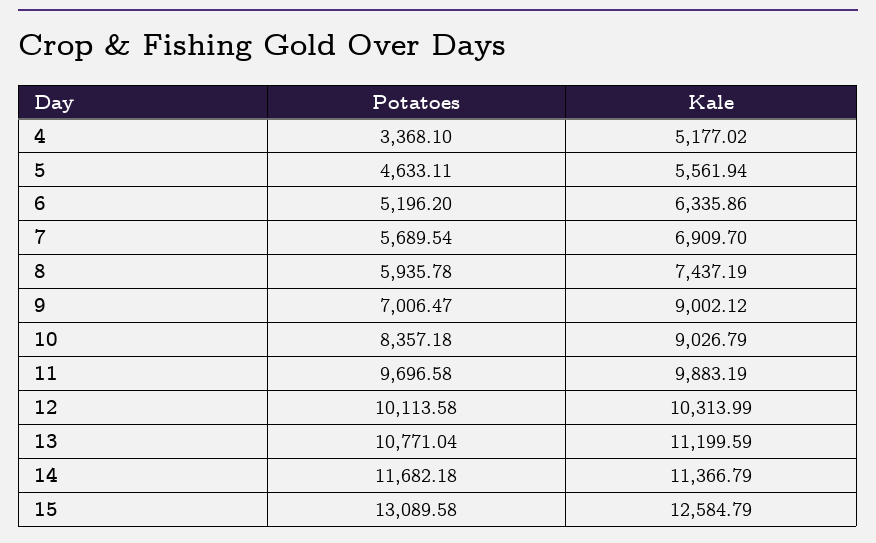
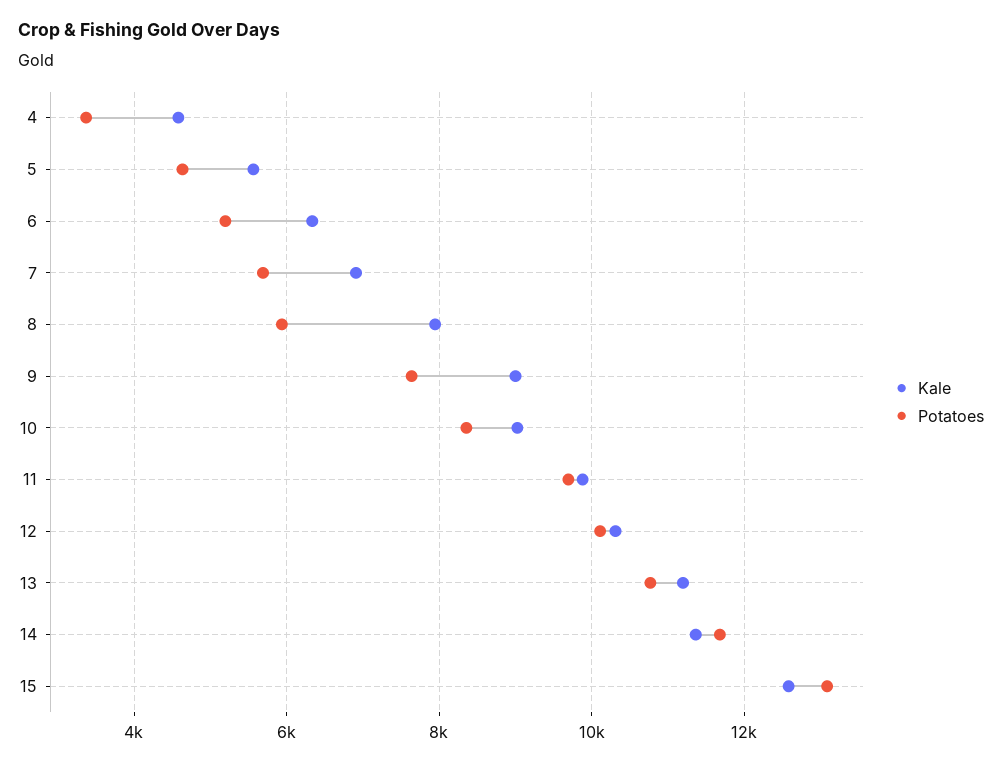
Kale, 4: 5177.02 -> 4600
Kale, 8: 7437.19 -> 8000
Potatoes, 9: 7006.47 -> 7600

